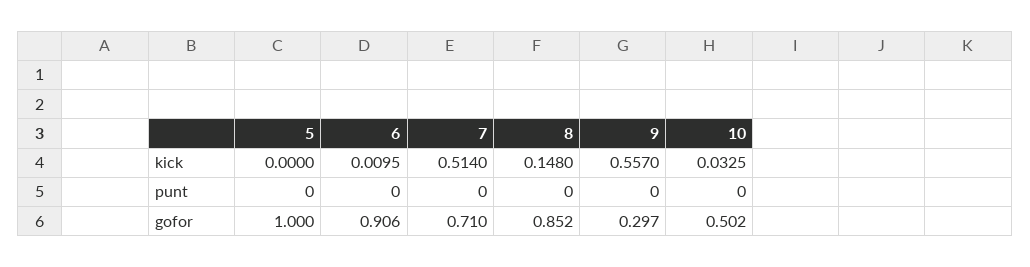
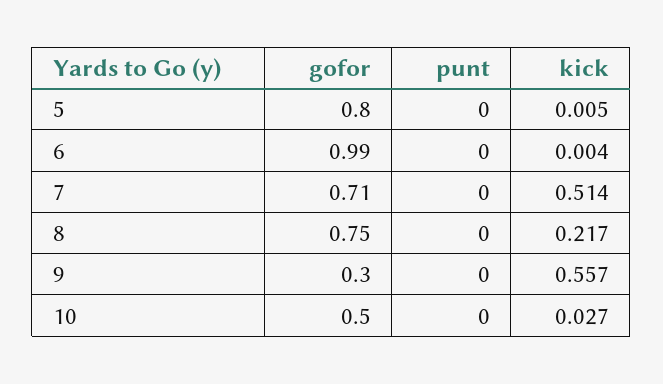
5, kick: 0 -> 0.005
6, kick: 0.0095 -> 0.004
8, kick: 0.148 -> 0.217
10, kick: 0.0325 -> 0.027
5, gofor: 1 -> 0.8
6, gofor: 0.906 -> 0.99
8, gofor: 0.852 -> 0.75

